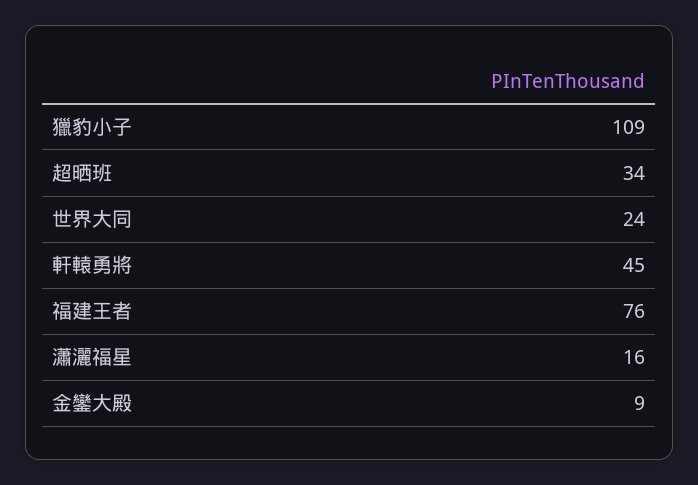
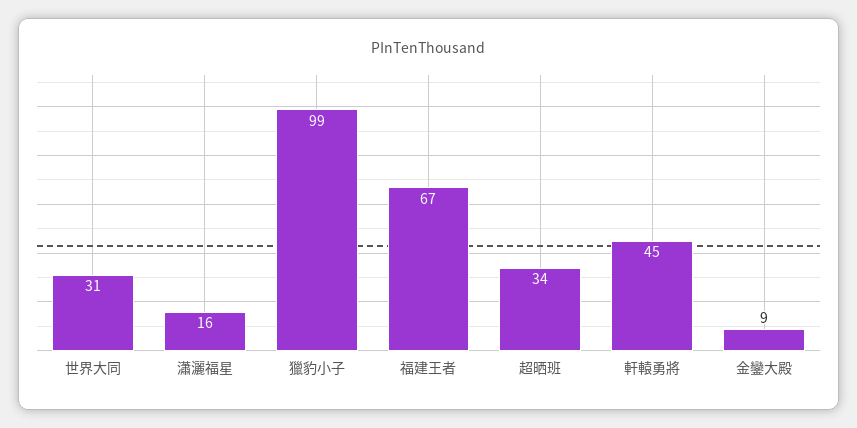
獵豹小子: 109 -> 99
世界大同: 24 -> 31
福建王者: 76 -> 67

